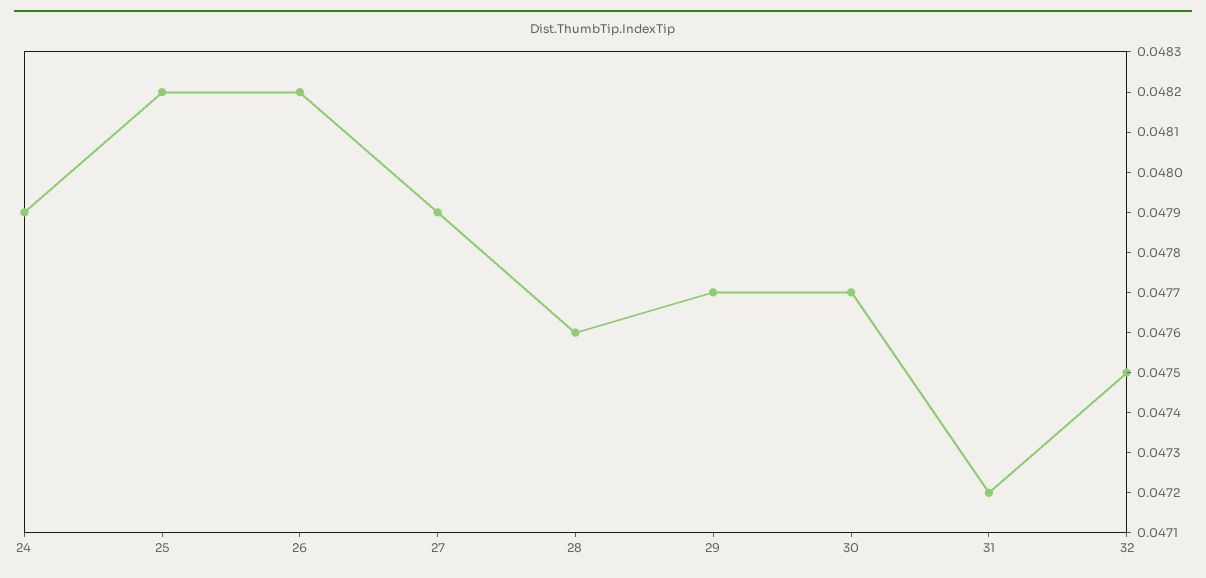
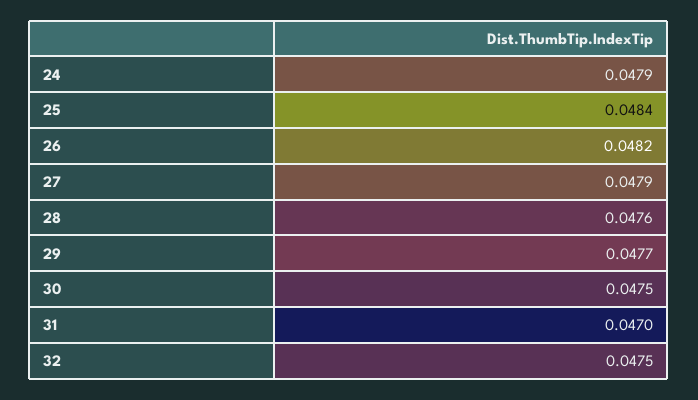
25: 0.0482 -> 0.0484
30: 0.0477 -> 0.0475
31: 0.0472 -> 0.047

